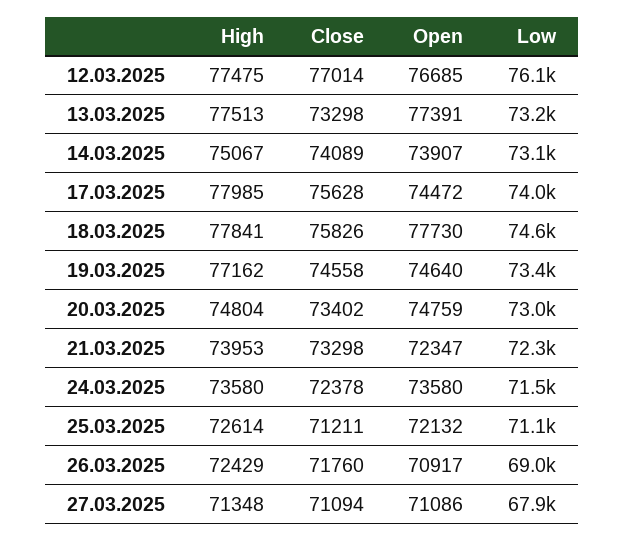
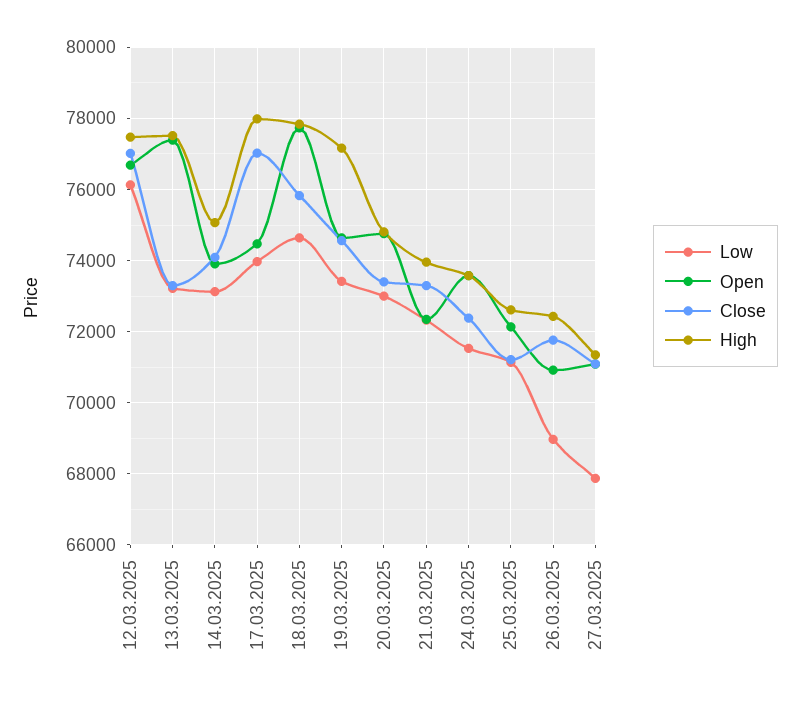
Close, 17.03.2025: 75628 -> 77000

